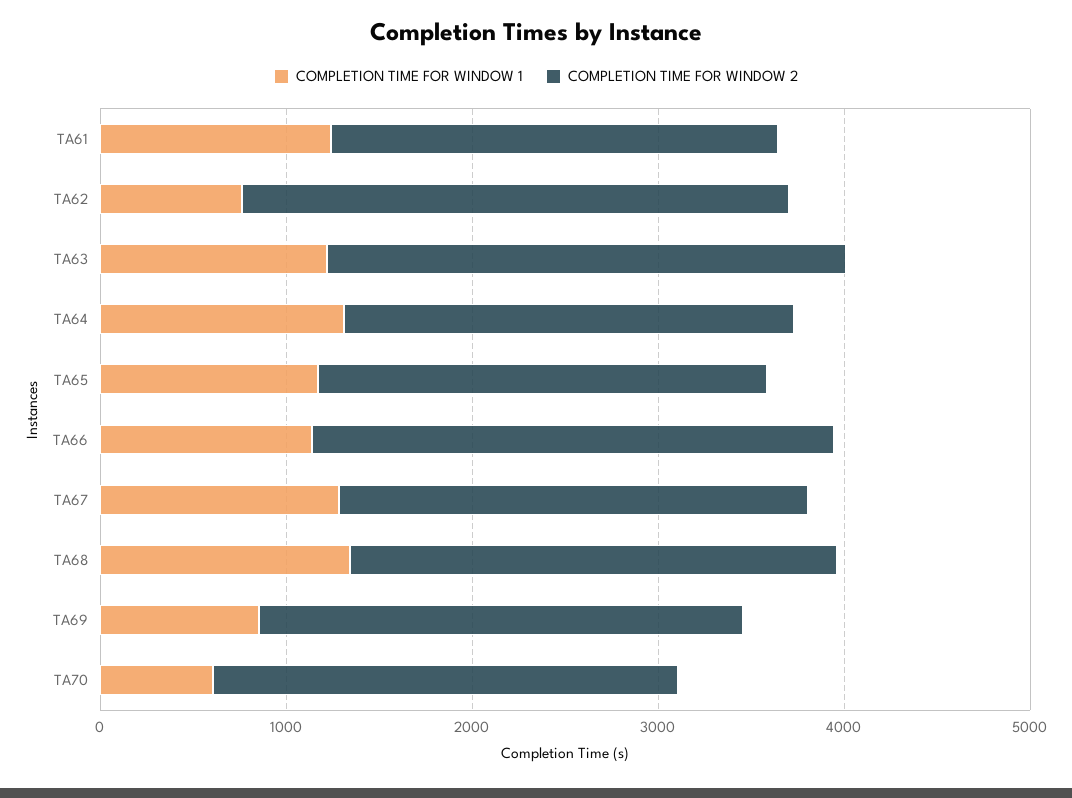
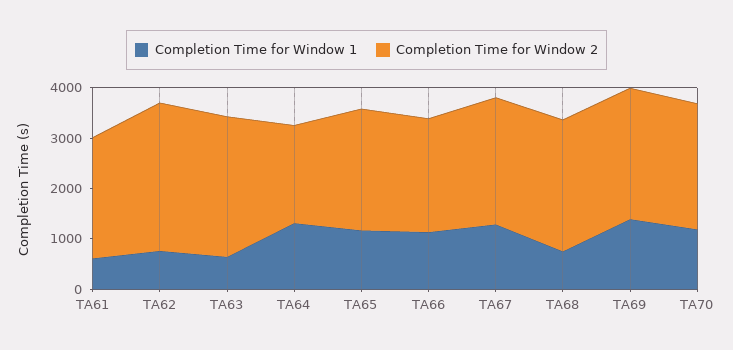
COMPLETION TIME FOR WINDOW 1, TA61: 1200 -> 600
COMPLETION TIME FOR WINDOW 1, TA63: 1200 -> 600
COMPLETION TIME FOR WINDOW 2, TA64: 2400 -> 2000
COMPLETION TIME FOR WINDOW 2, TA66: 2800 -> 2200
COMPLETION TIME FOR WINDOW 1, TA68: 1400 -> 800
COMPLETION TIME FOR WINDOW 1, TA69: 800 -> 1400
COMPLETION TIME FOR WINDOW 1, TA70: 600 -> 1200

